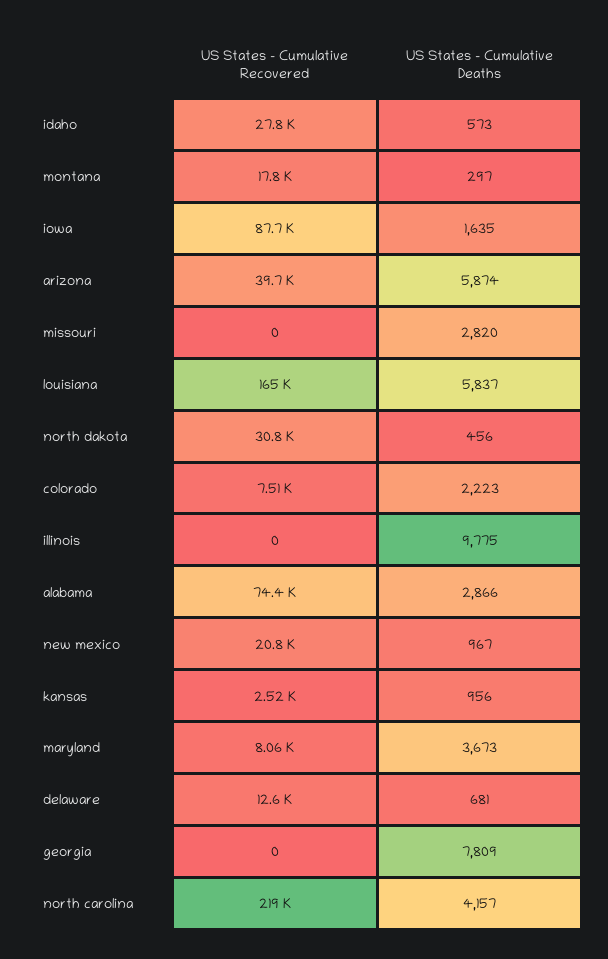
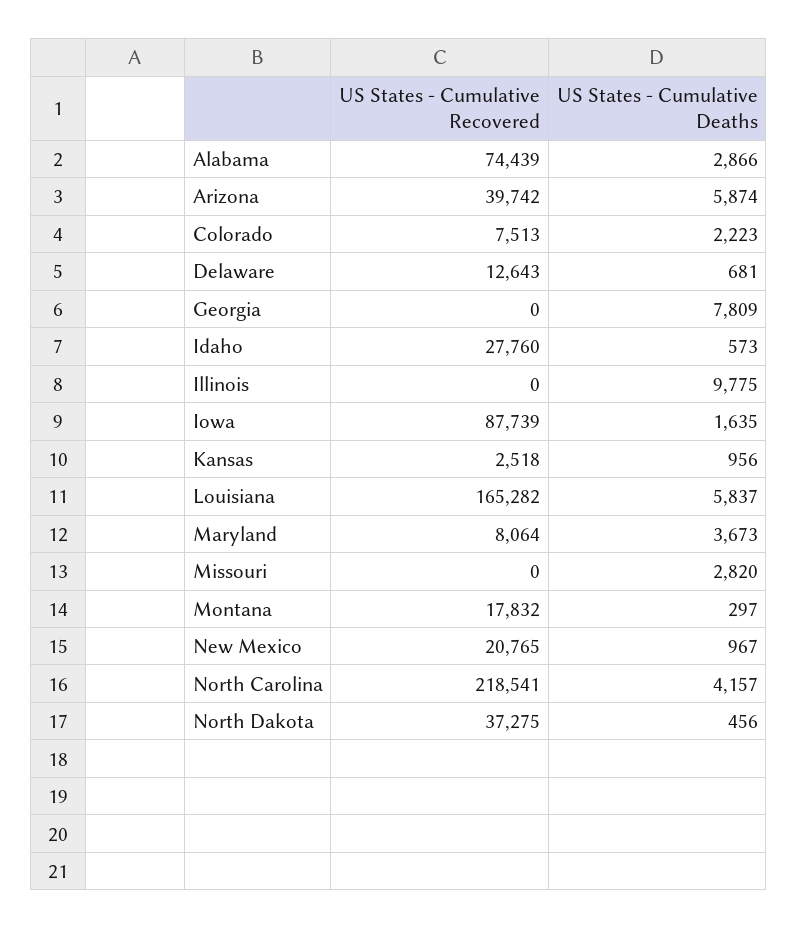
US States - Cumulative Recovered, north dakota: 30800 -> 37275

